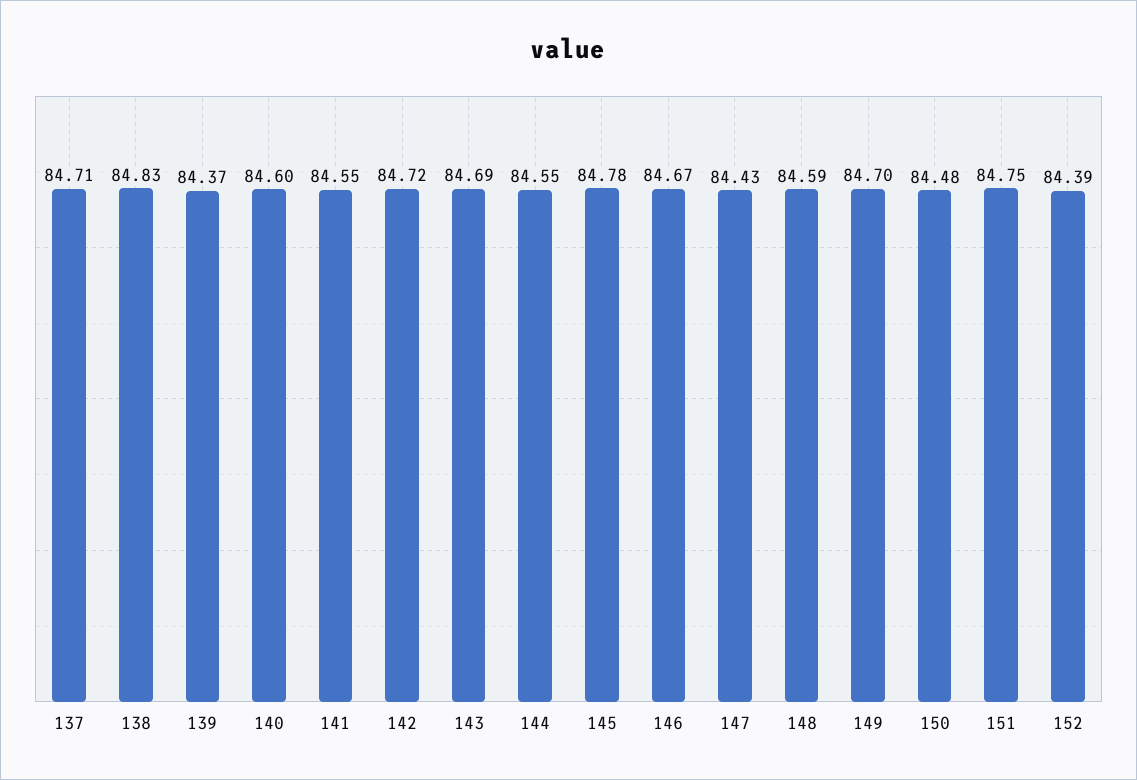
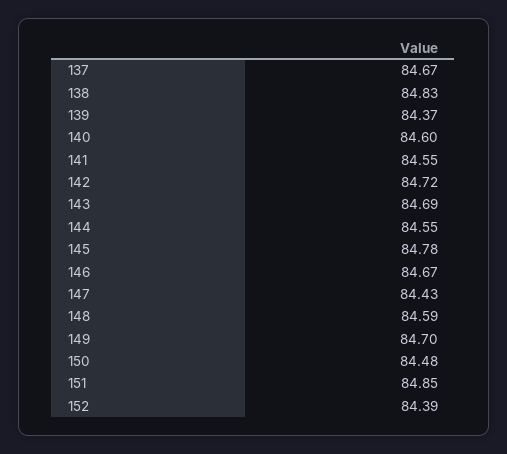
137: 84.71 -> 84.67
151: 84.75 -> 84.85

